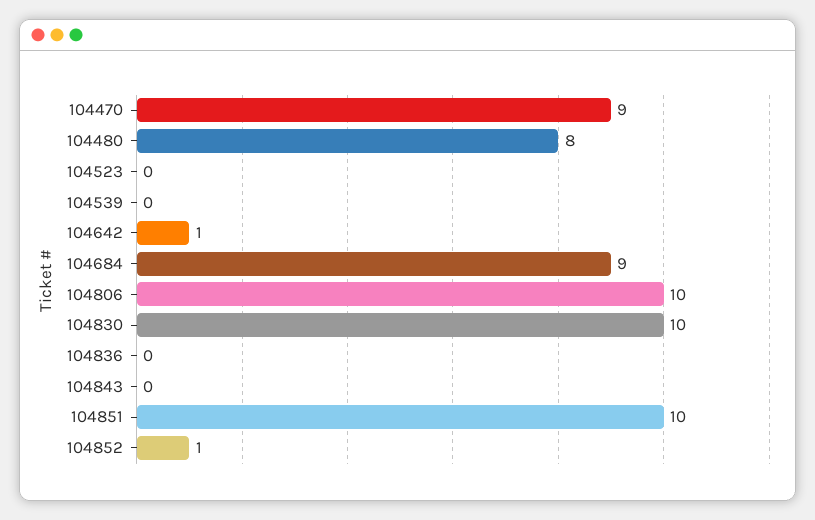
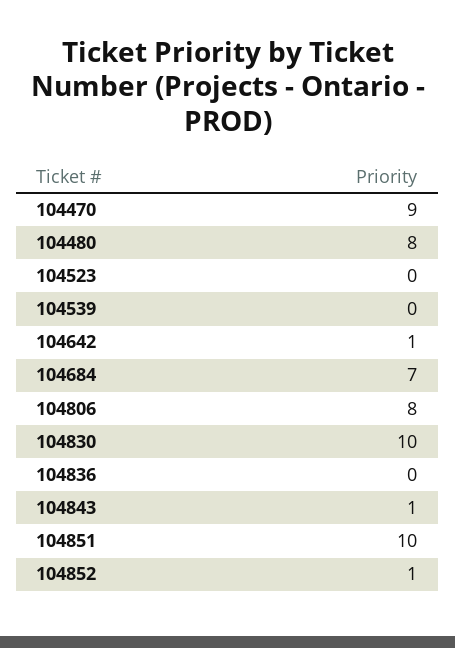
104684: 9 -> 7
104806: 10 -> 8
104843: 0 -> 1

